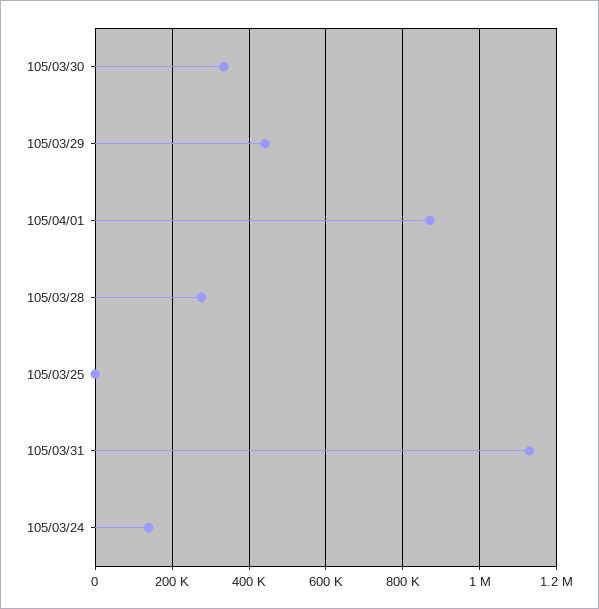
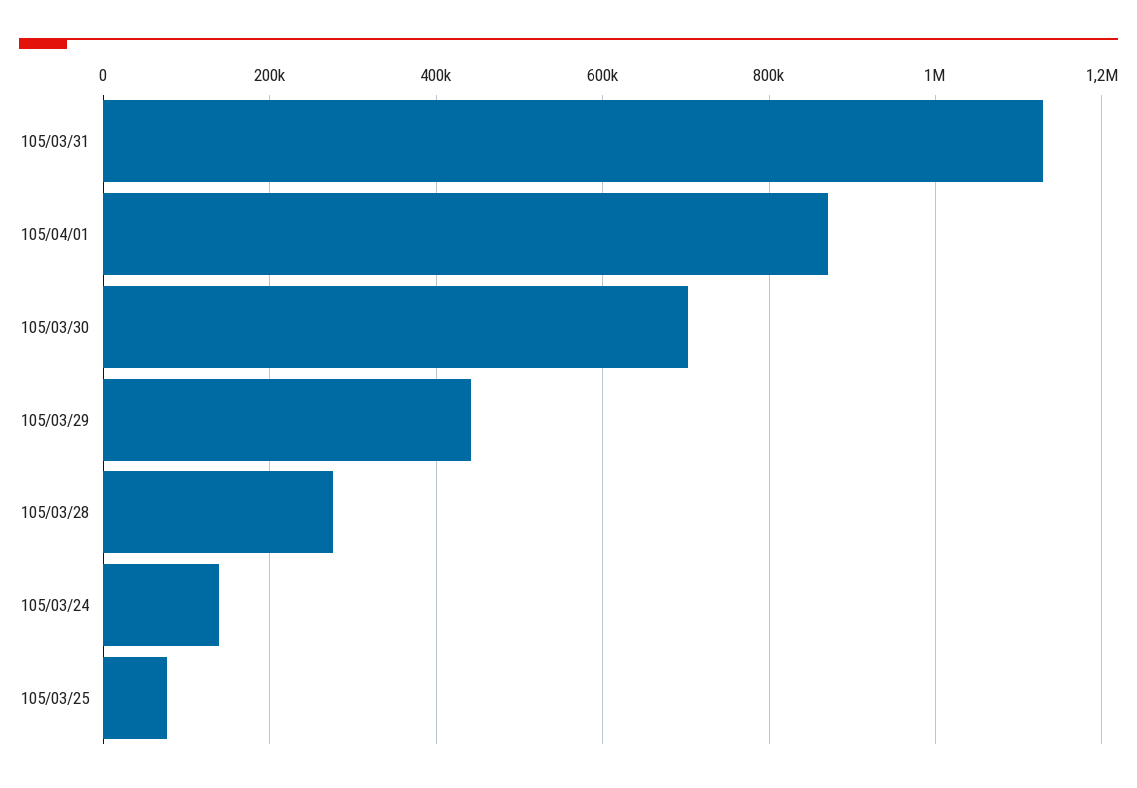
105/03/30: 340000 -> 700000
105/03/25: 0 -> 80000

